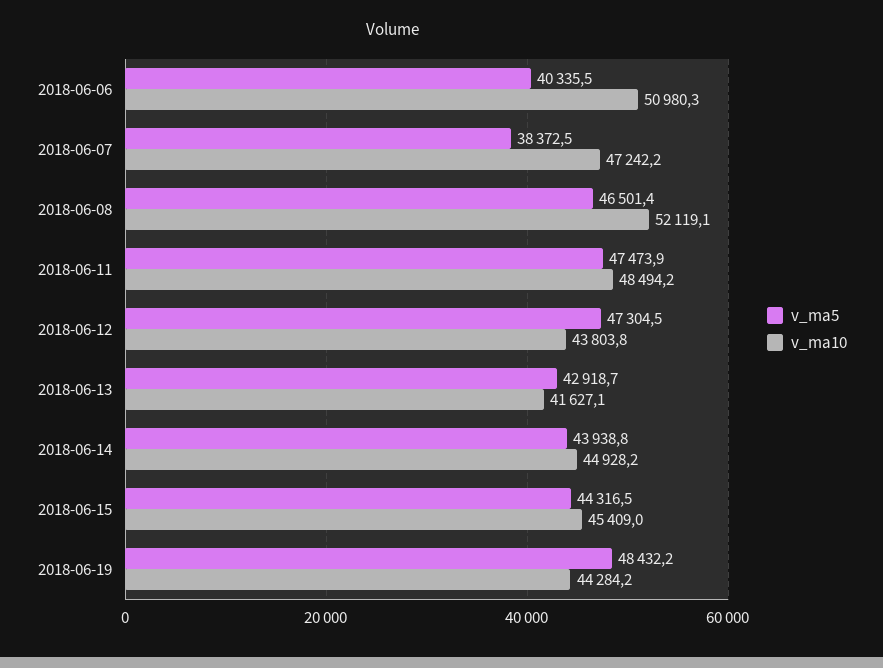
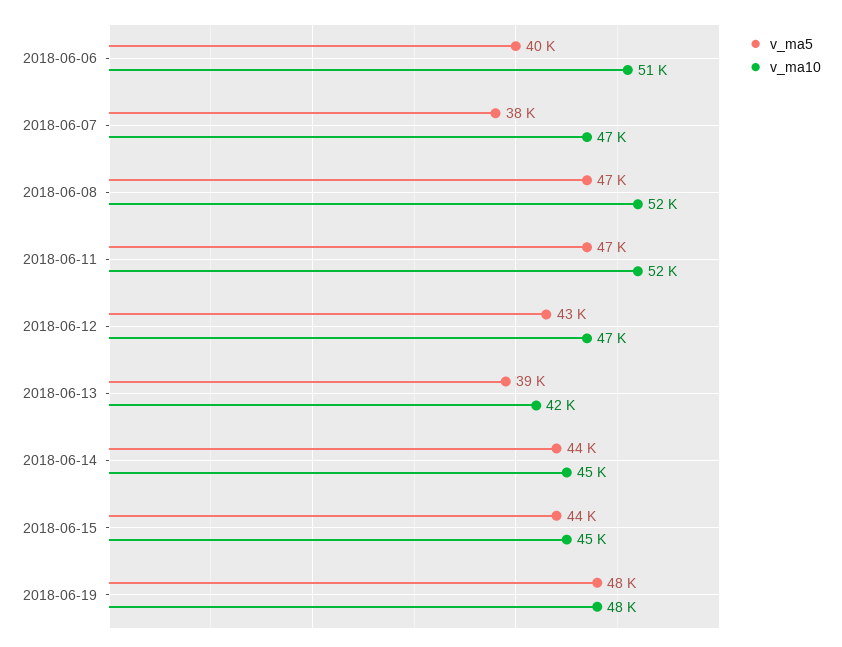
v_ma10, 2018-06-11: 48494.2 -> 52000
v_ma5, 2018-06-12: 47304.5 -> 43000
v_ma10, 2018-06-12: 43803.8 -> 47000
v_ma5, 2018-06-13: 42918.7 -> 39000
v_ma10, 2018-06-19: 44284.2 -> 48000

